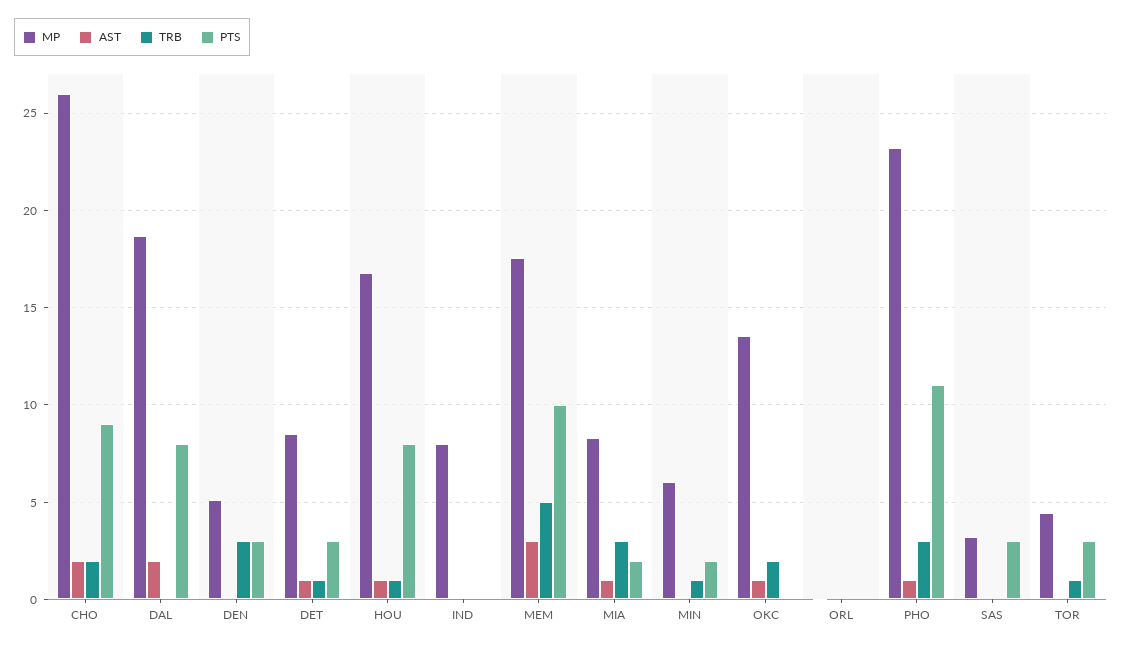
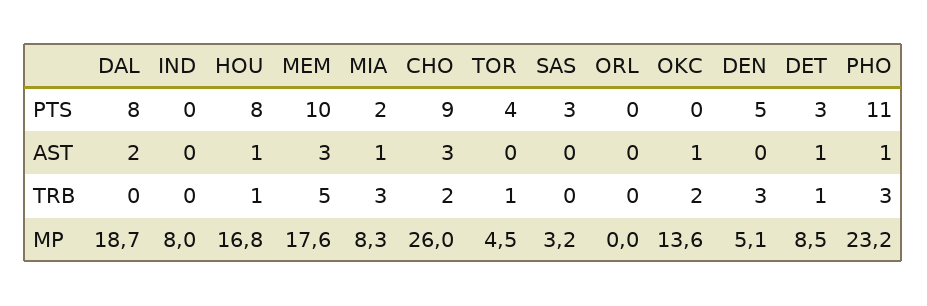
AST, CHO: 2 -> 3
PTS, DEN: 3 -> 5
MP, MIN: 6 -> none
AST, MIN: 0 -> none
TRB, MIN: 1 -> none
PTS, MIN: 2 -> none
PTS, TOR: 3 -> 4

